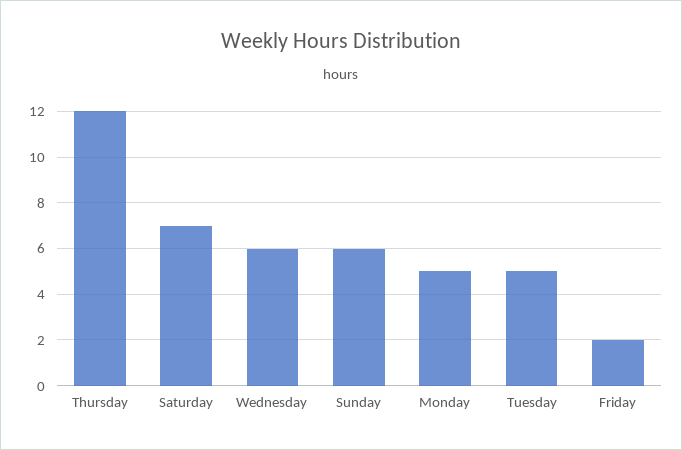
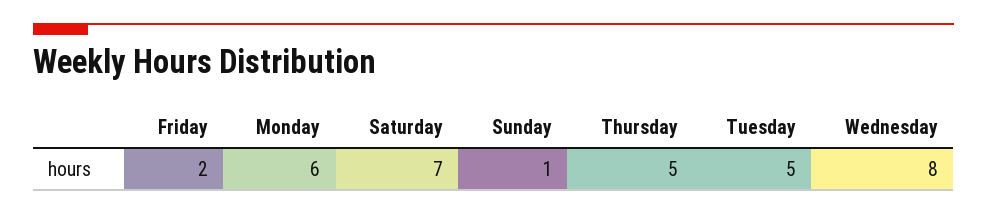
Thursday: 12 -> 5
Wednesday: 6 -> 8
Sunday: 6 -> 1
Monday: 5 -> 6

